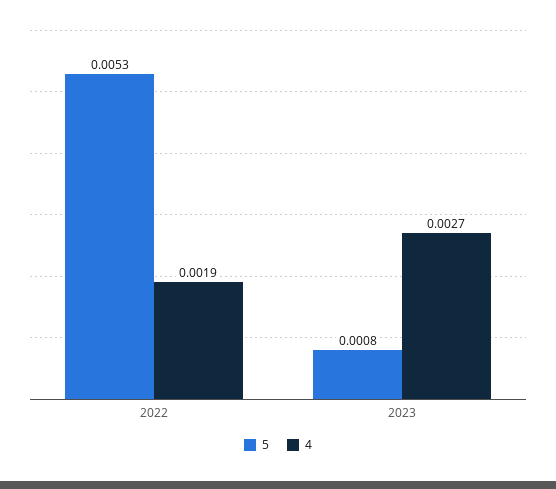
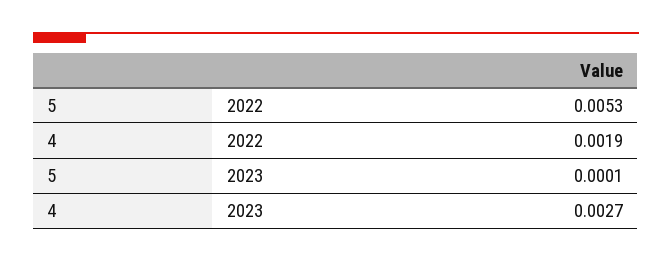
5, 2023: 0.0008 -> 0.0001

